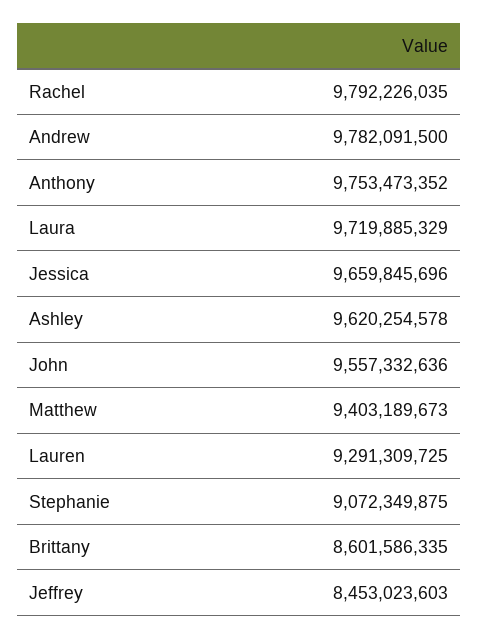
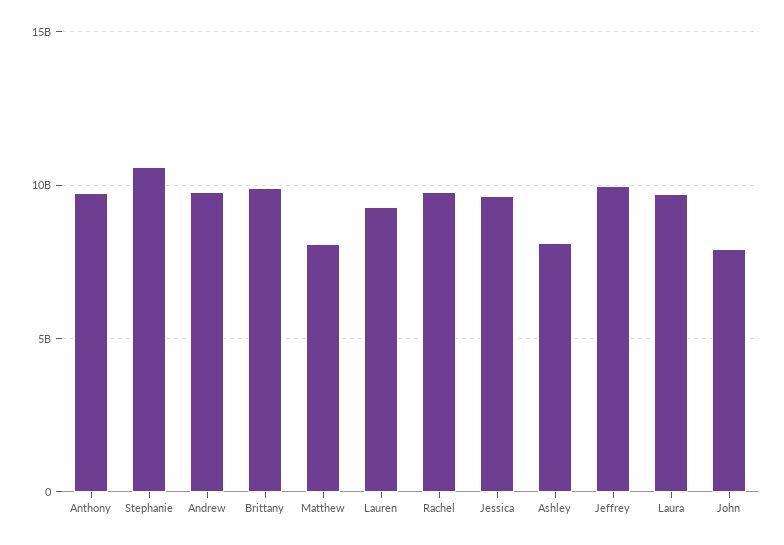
Ashley: 9620254578 -> 8000000000
John: 9557332636 -> 8000000000
Matthew: 9403189673 -> 8000000000
Stephanie: 9072349875 -> 10500000000
Brittany: 8601586335 -> 10000000000
Jeffrey: 8453023603 -> 10000000000

